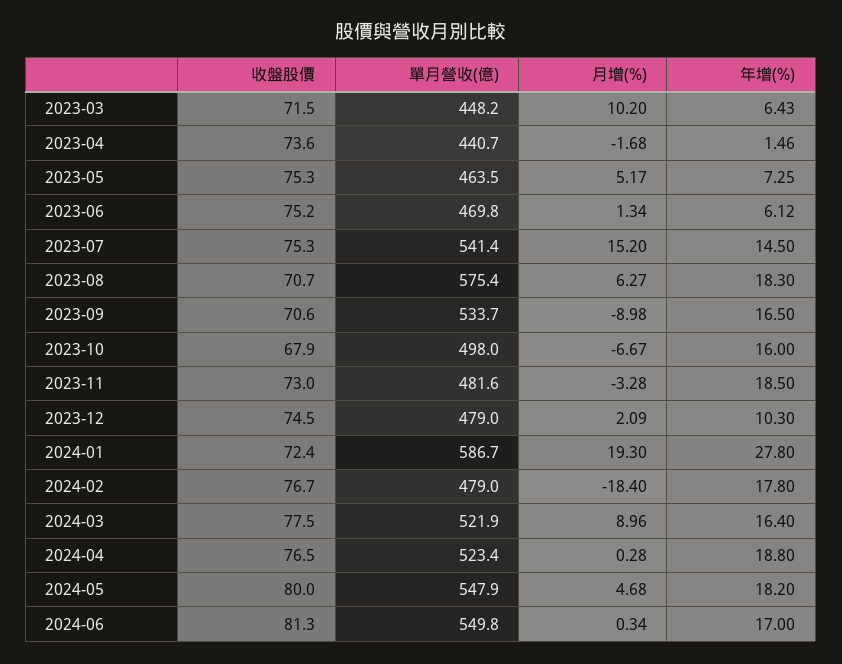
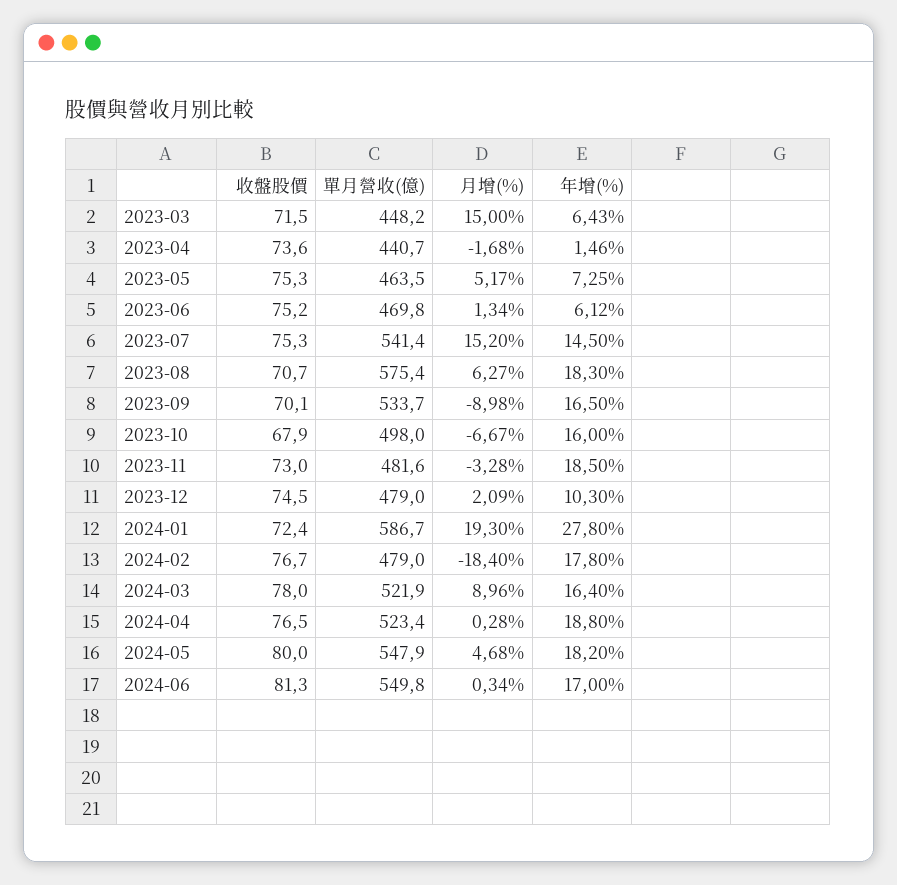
月增(%), 2023-03: 10.2 -> 15
收盤股價, 2023-09: 70.6 -> 70.1
收盤股價, 2024-03: 77.5 -> 78

